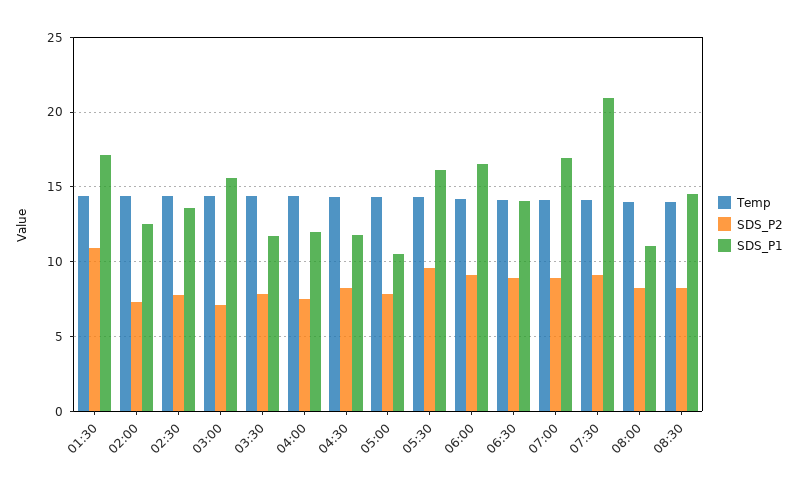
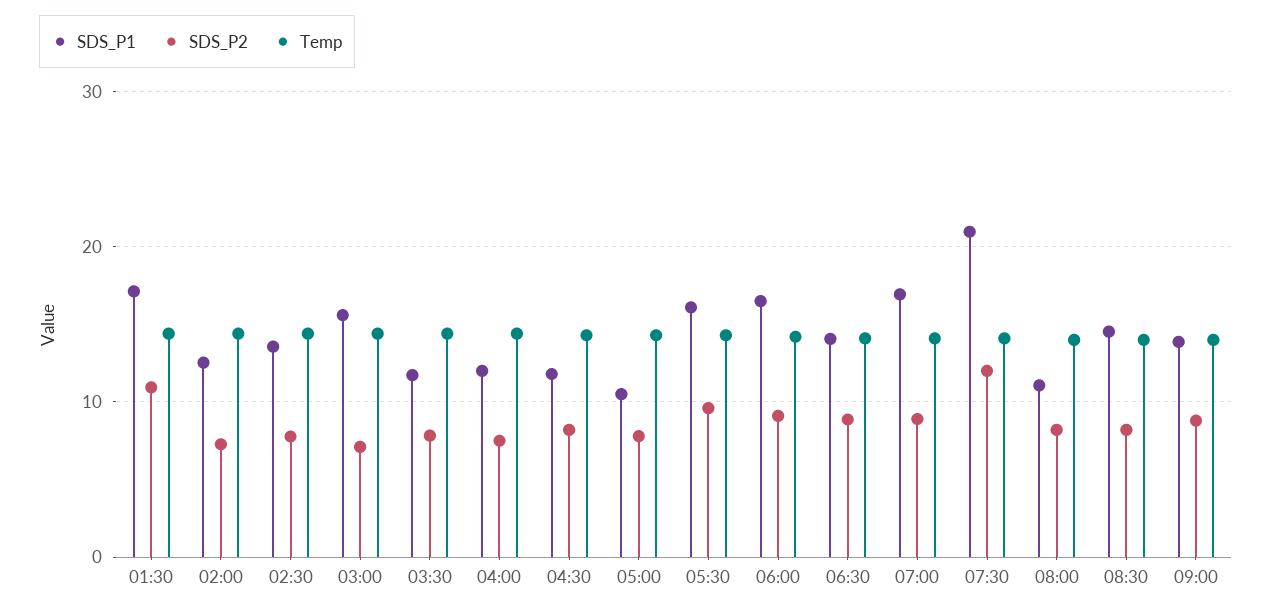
SDS_P2, 07:30: 9 -> 12
SDS_P1, 09:00: none -> 14
SDS_P2, 09:00: none -> 9
Temp, 09:00: none -> 14

